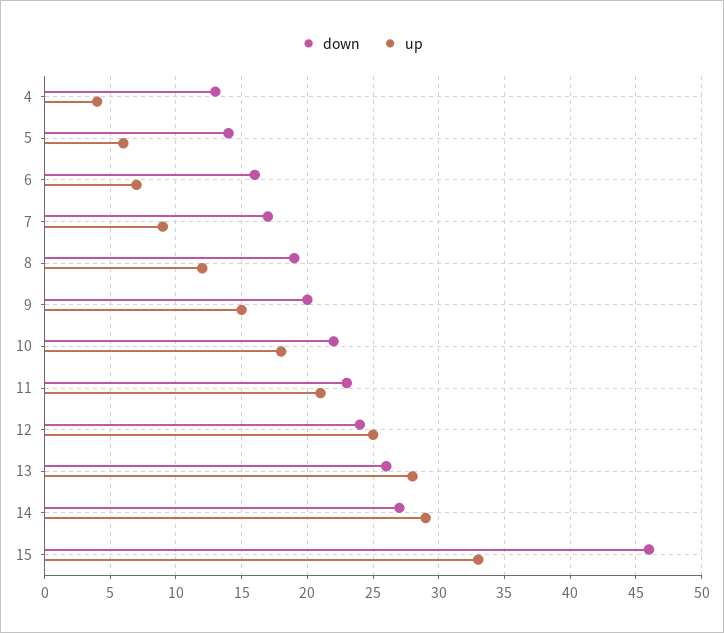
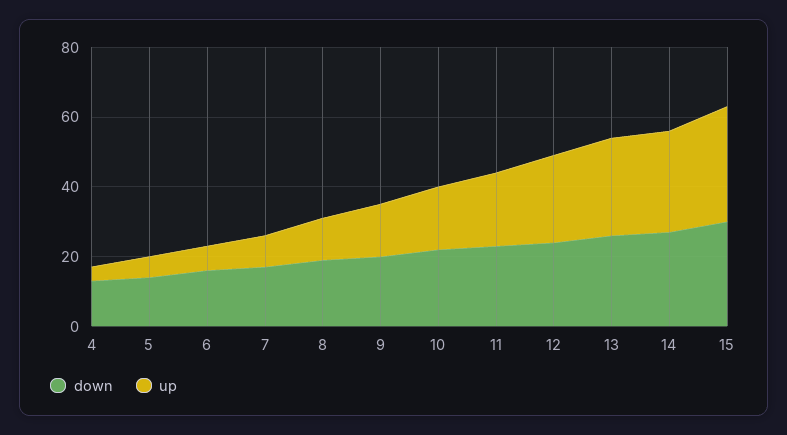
down, 15: 46 -> 30

